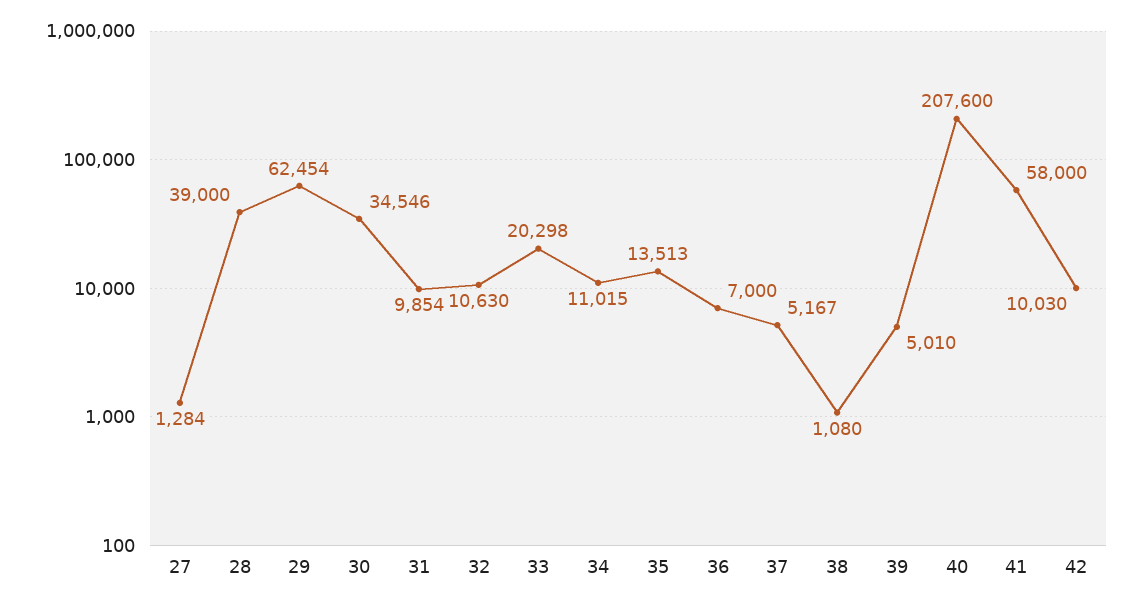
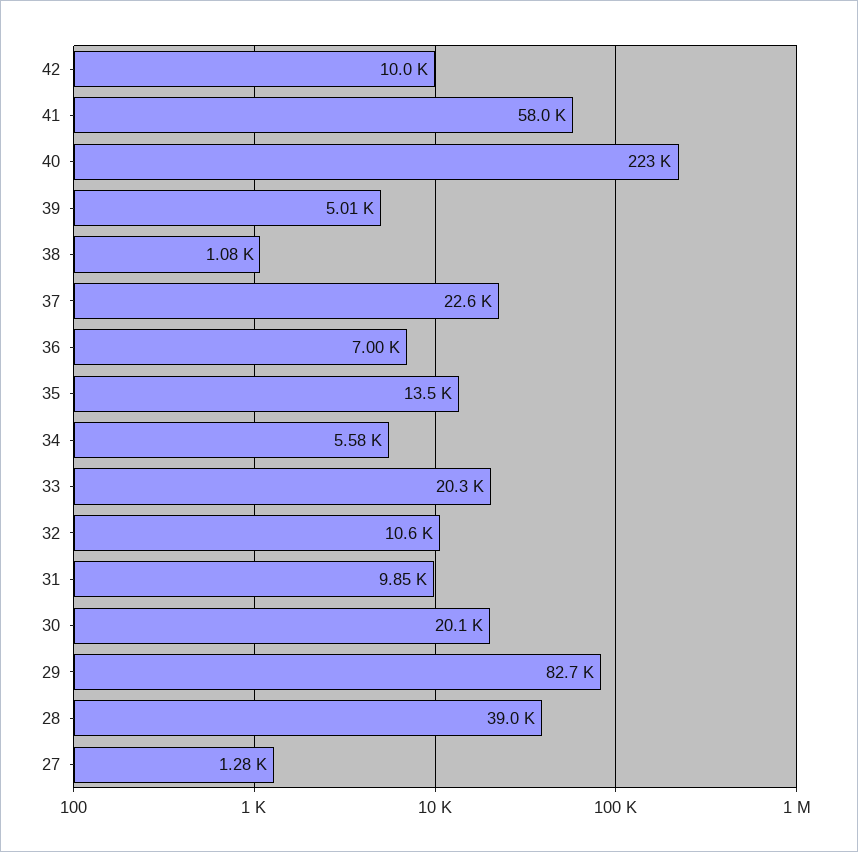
29: 62454 -> 82700
30: 34546 -> 20100
34: 11015 -> 5580
37: 5167 -> 22600
40: 207600 -> 223000

